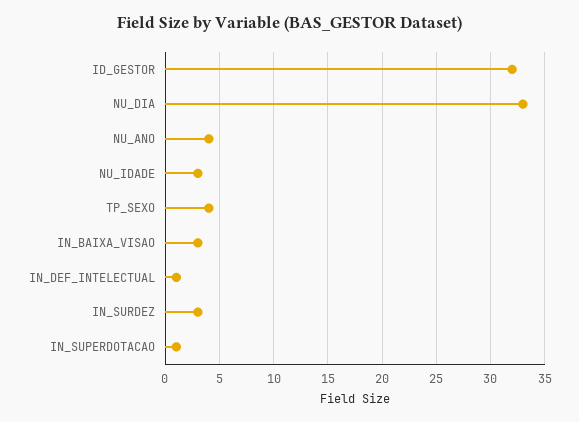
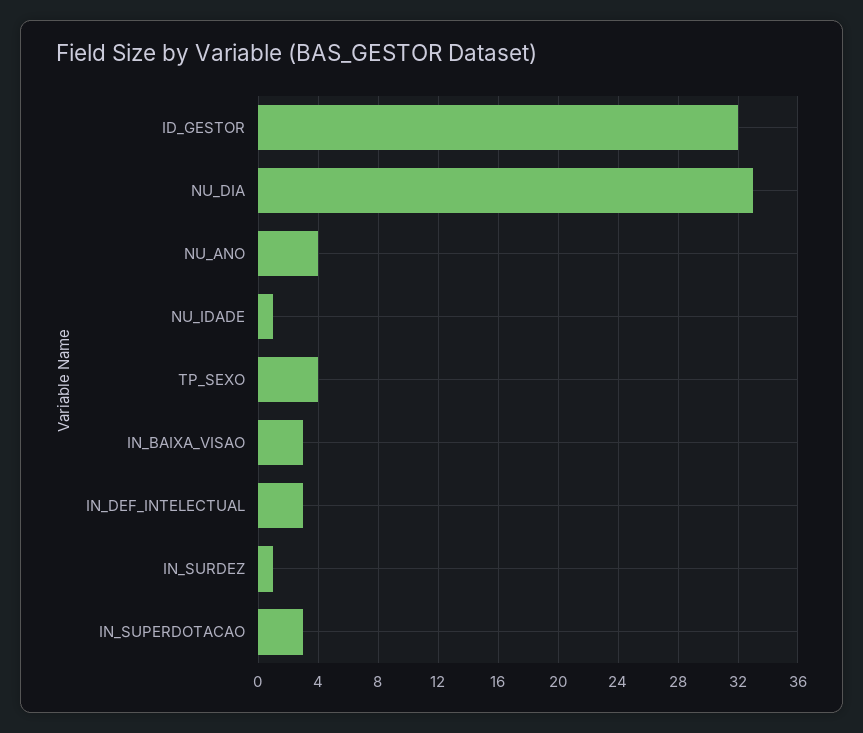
NU_IDADE: 3 -> 1
IN_DEF_INTELECTUAL: 1 -> 3
IN_SURDEZ: 3 -> 1
IN_SUPERDOTACAO: 1 -> 3

